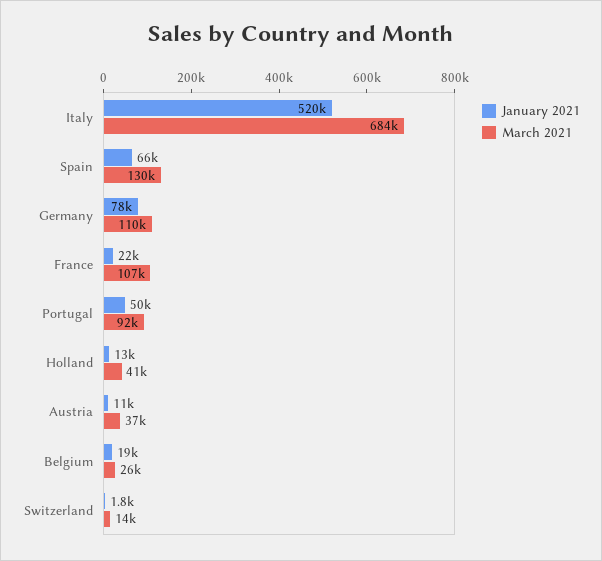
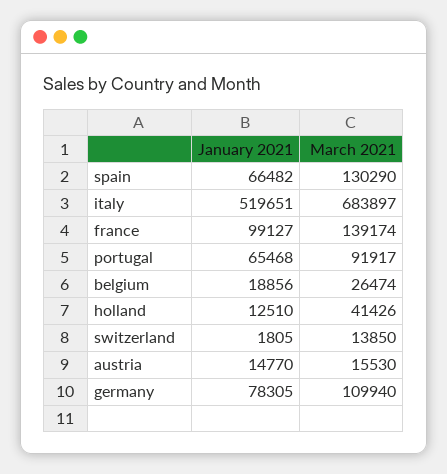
January 2021, France: 22000 -> 99127
March 2021, France: 107000 -> 139174
January 2021, Portugal: 50000 -> 65468
January 2021, Austria: 11000 -> 14770
March 2021, Austria: 37000 -> 15530

